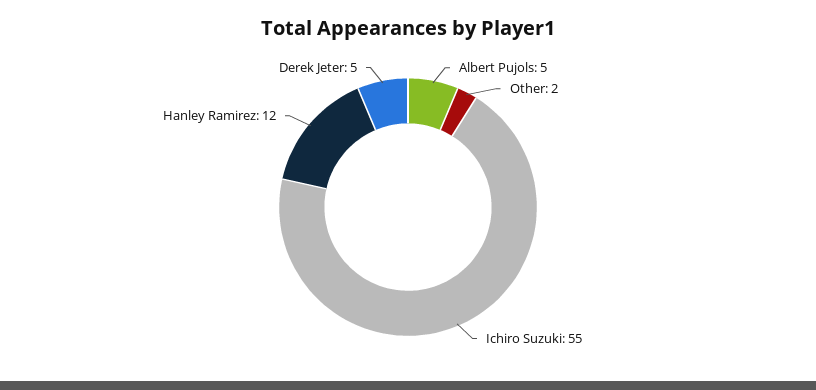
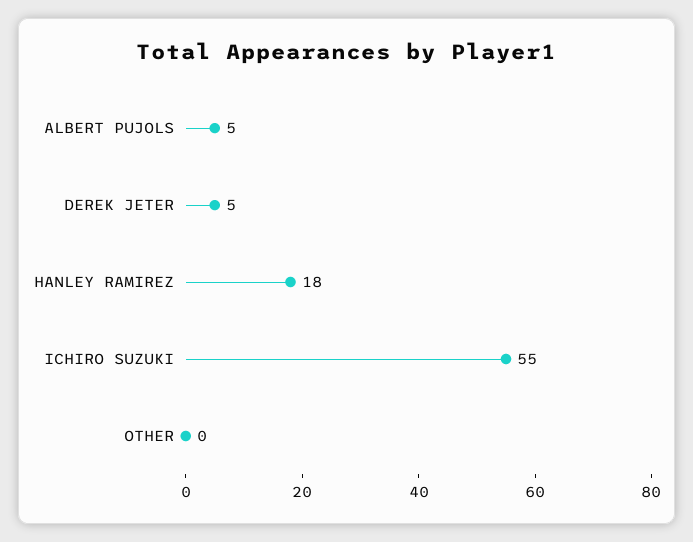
Other: 2 -> 0
Hanley Ramirez: 12 -> 18

